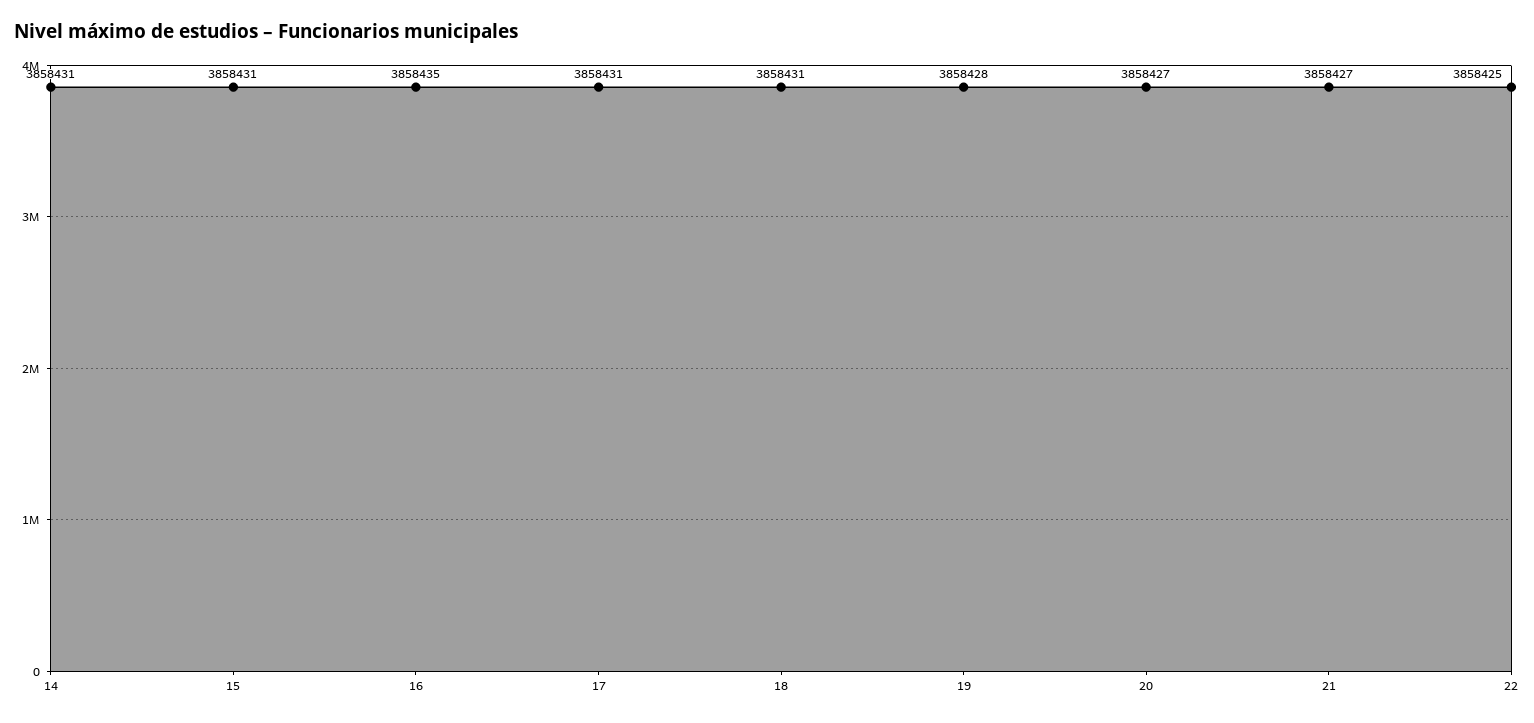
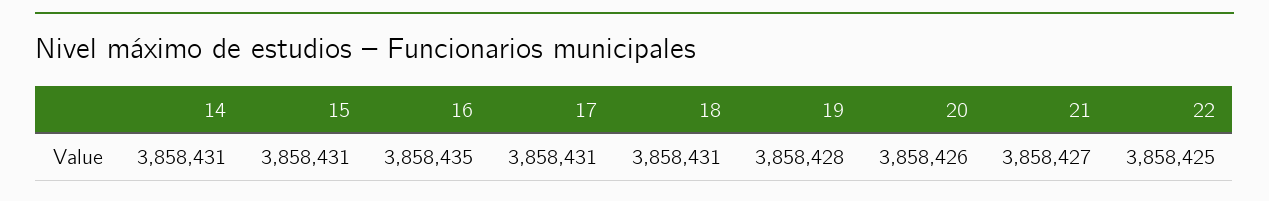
20: 3858427 -> 3858426

